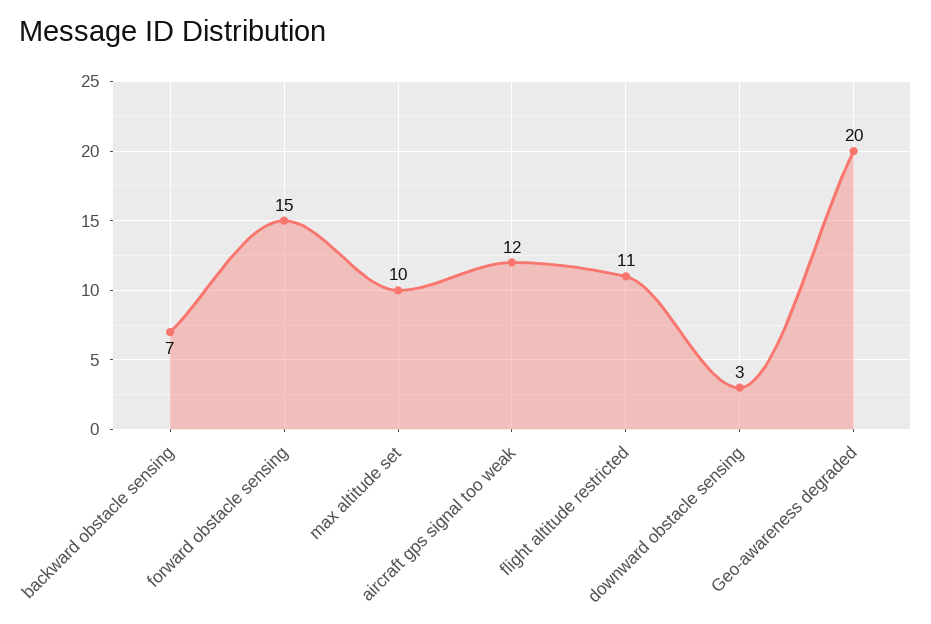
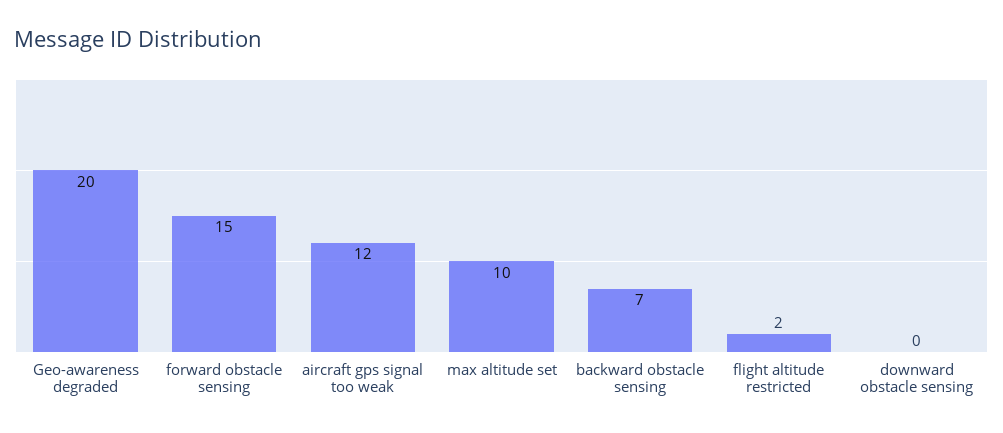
flight altitude restricted: 11 -> 2
downward obstacle sensing: 3 -> 0

